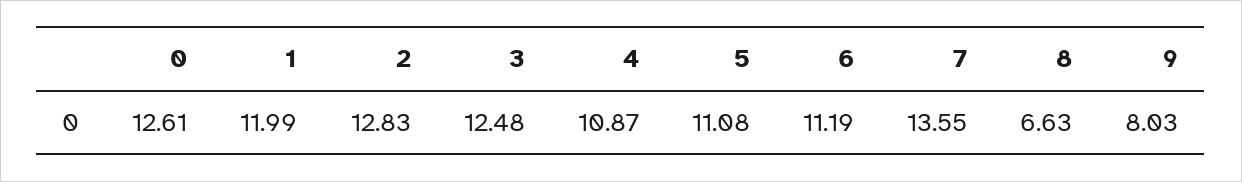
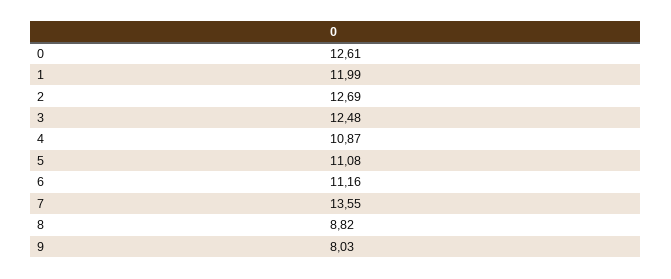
2: 12.83 -> 12.69
6: 11.19 -> 11.16
8: 6.63 -> 8.82

